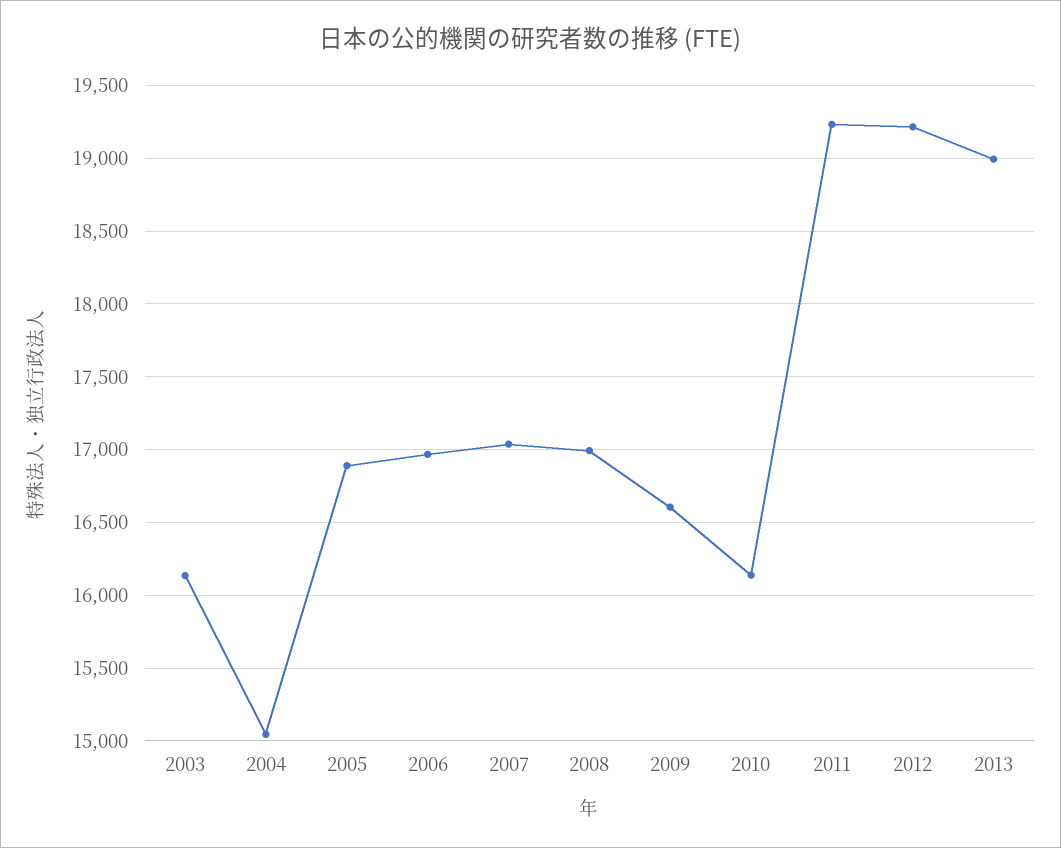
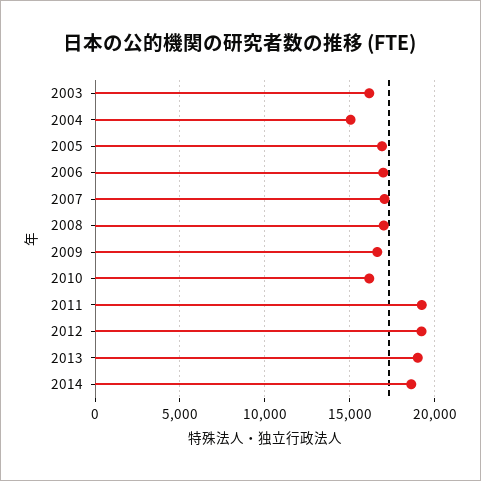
2014: none -> 18500

